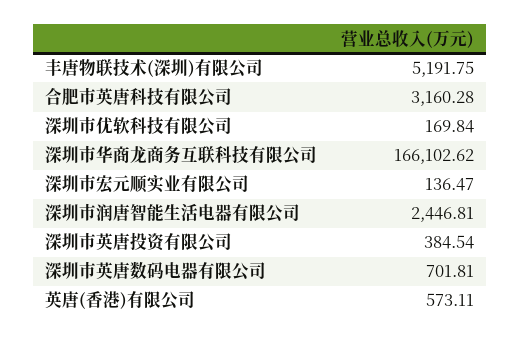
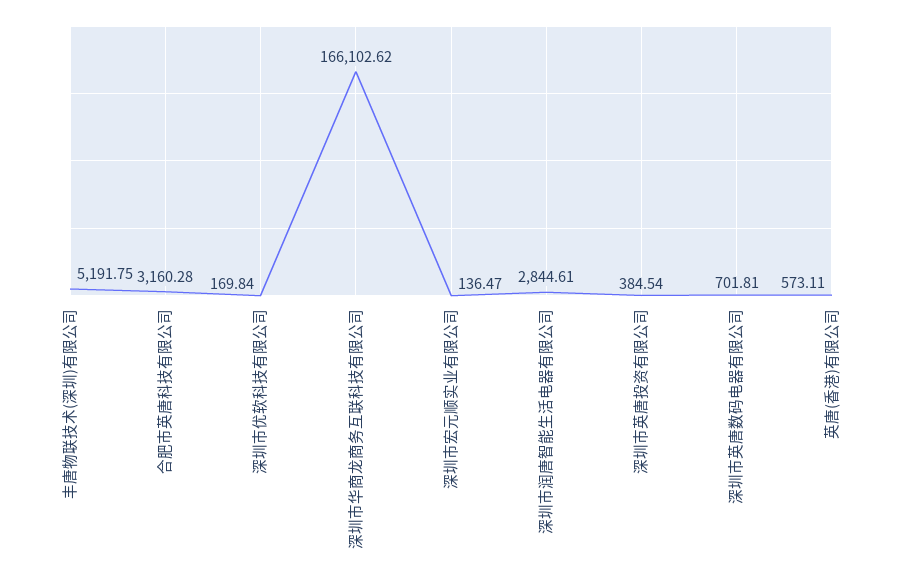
深圳市润唐智能生活电器有限公司: 2446.81 -> 2844.61

